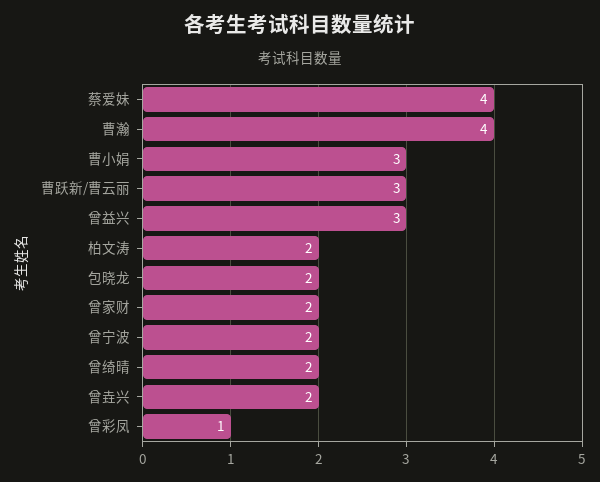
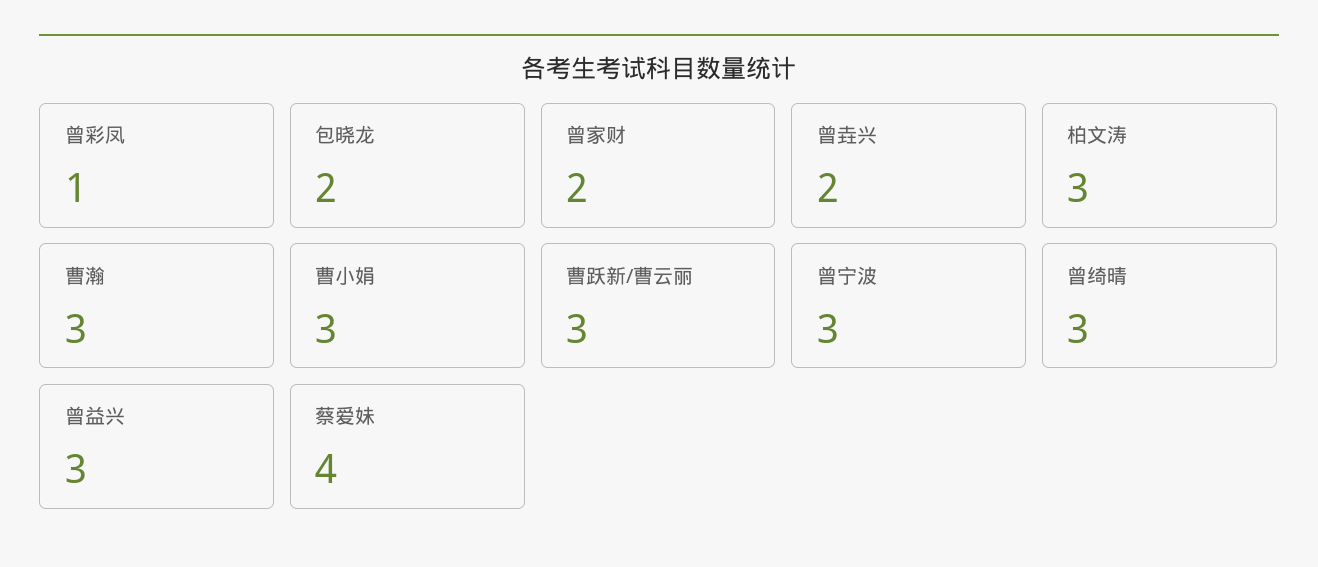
曹瀚: 4 -> 3
柏文涛: 2 -> 3
曾宁波: 2 -> 3
曾绮晴: 2 -> 3

